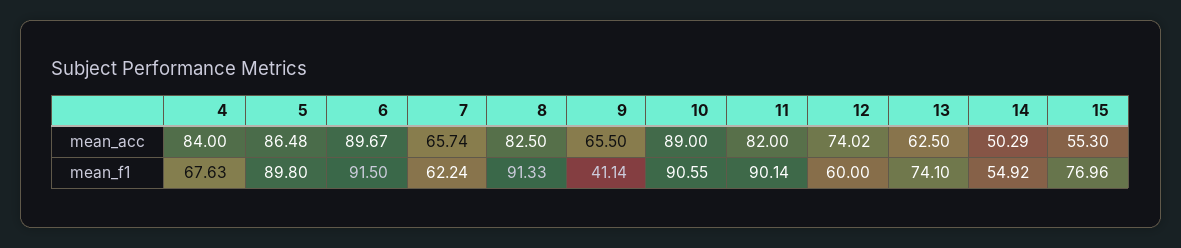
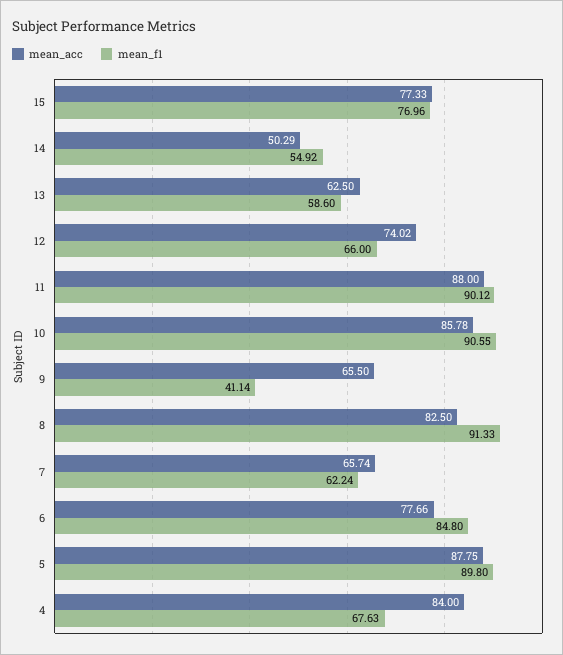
mean_acc, 5: 86.48 -> 87.75
mean_acc, 6: 89.67 -> 77.66
mean_acc, 10: 89 -> 85.78
mean_acc, 11: 82 -> 88
mean_acc, 15: 55.3 -> 77.33
mean_f1, 6: 91.5 -> 84.8
mean_f1, 11: 90.14 -> 90.12
mean_f1, 12: 60 -> 66
mean_f1, 13: 74.1 -> 58.6

